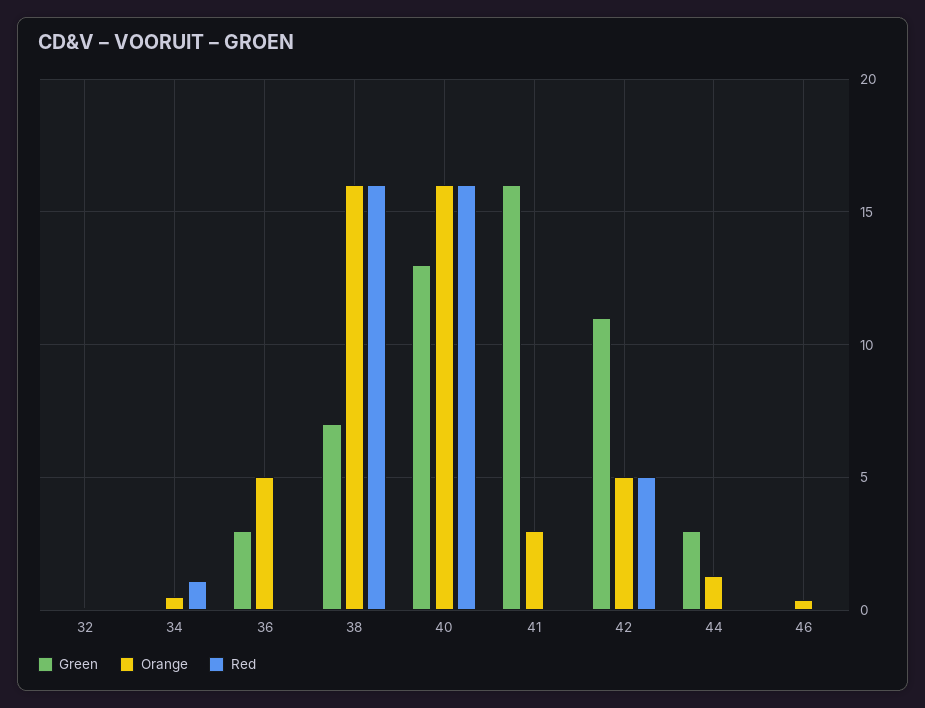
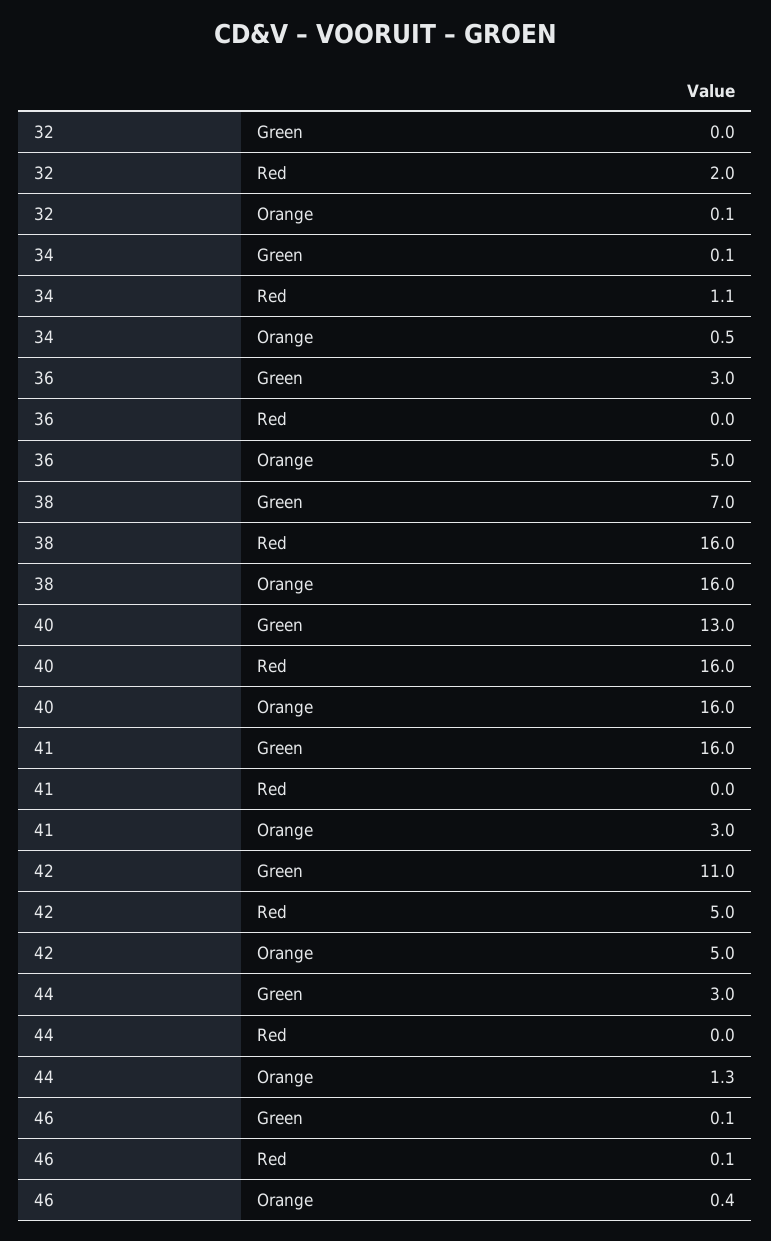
Red, 32: 0 -> 2

